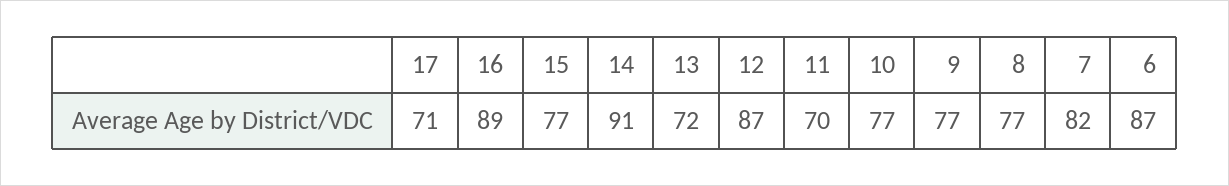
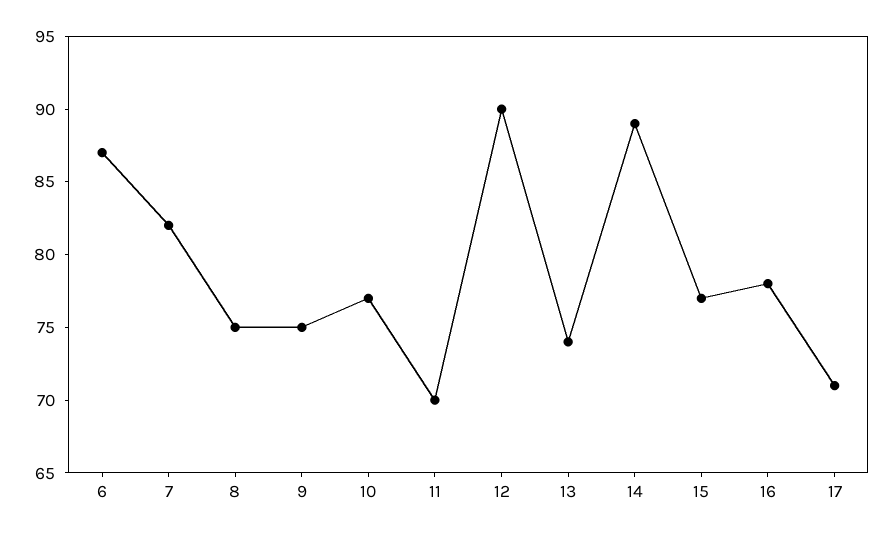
16: 89 -> 78
14: 91 -> 89
13: 72 -> 74
12: 87 -> 90
9: 77 -> 75
8: 77 -> 75

